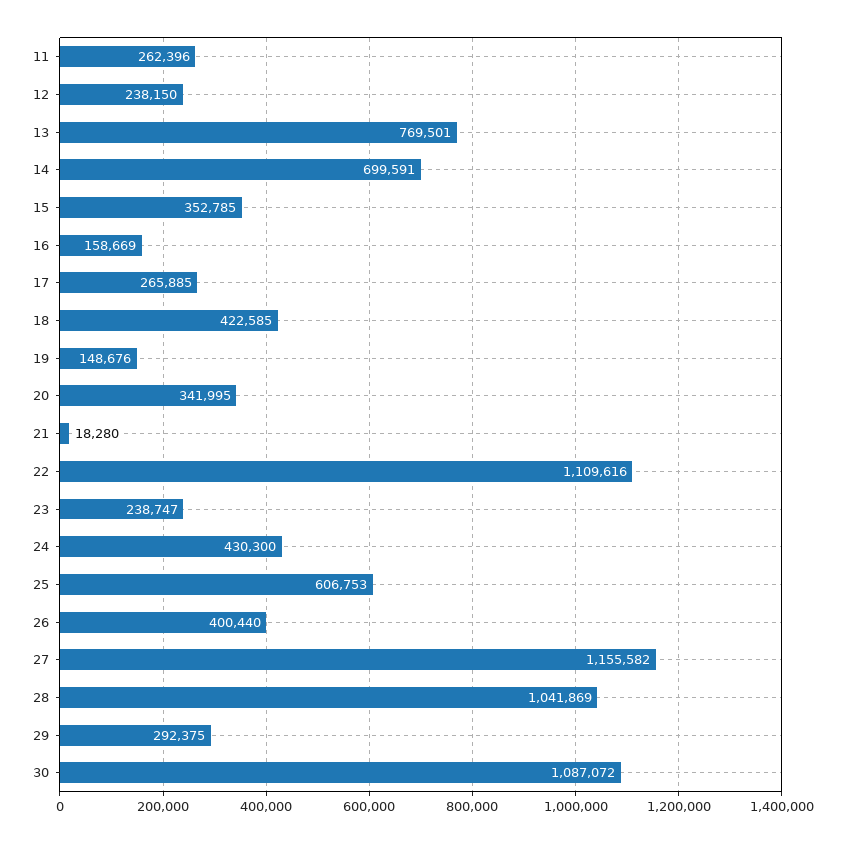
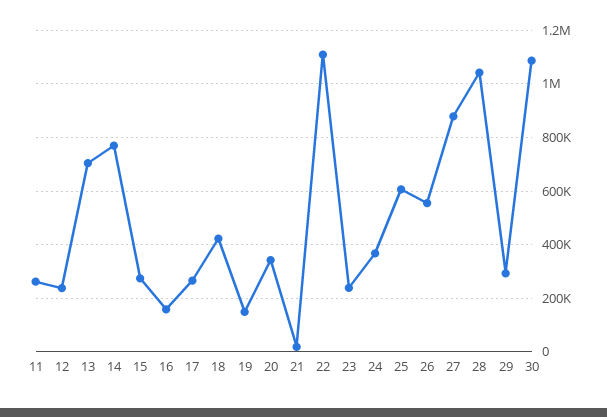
13: 769501 -> 700000
14: 699591 -> 775000
15: 352785 -> 275000
24: 430300 -> 375000
26: 400440 -> 550000
27: 1155582 -> 875000

